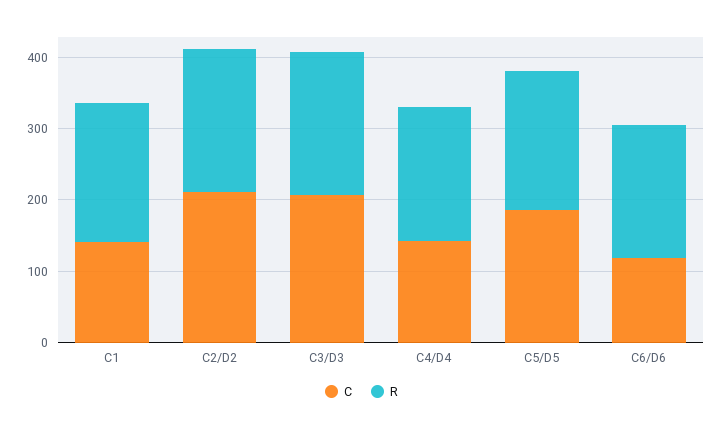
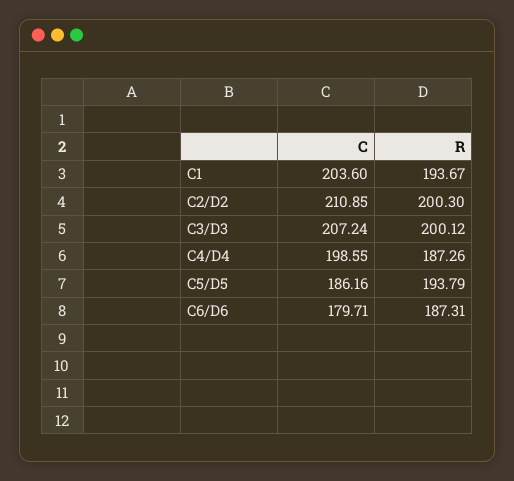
C, C1: 140 -> 203.6
C, C4/D4: 140 -> 198.55
C, C6/D6: 120 -> 179.71

